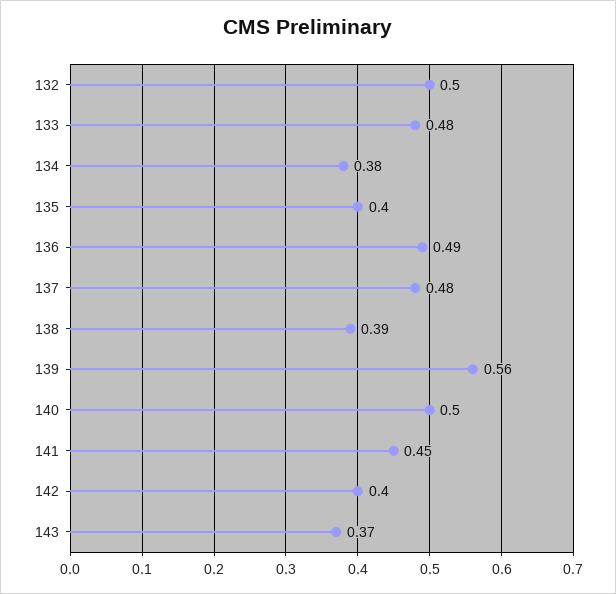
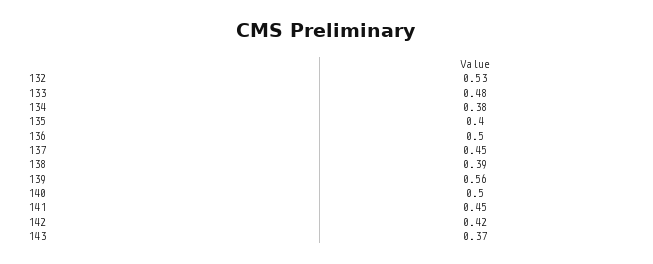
132: 0.5 -> 0.53
136: 0.49 -> 0.5
137: 0.48 -> 0.45
142: 0.4 -> 0.42

